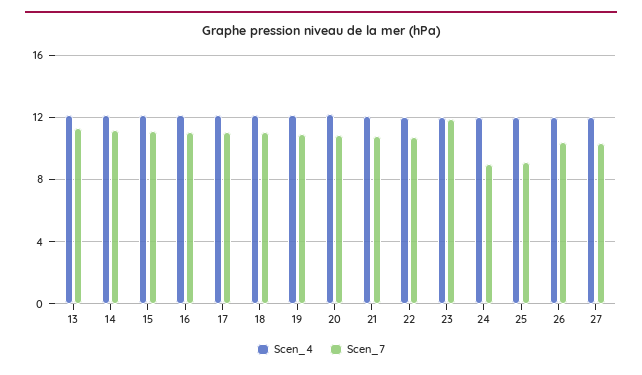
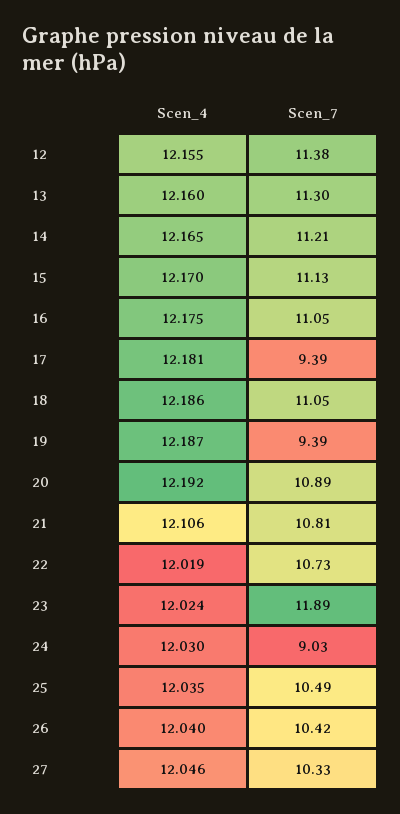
Scen_7, 17: 11 -> 9.39
Scen_7, 19: 11 -> 9.39
Scen_7, 25: 9 -> 10.49
Scen_4, 12: none -> 12.155
Scen_7, 12: none -> 11.38

